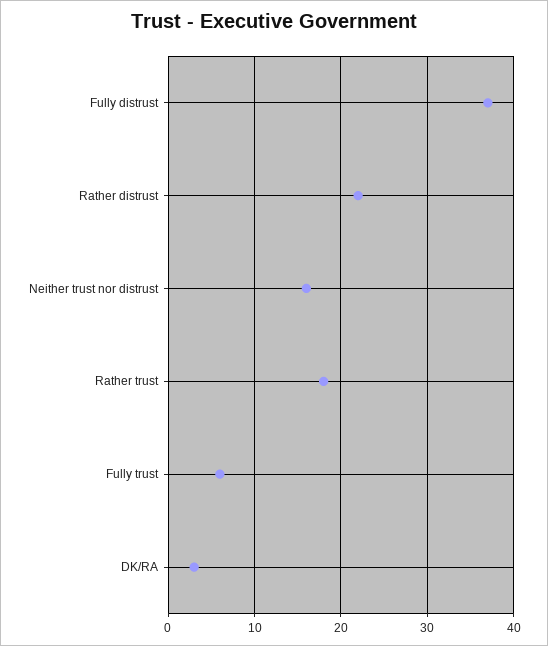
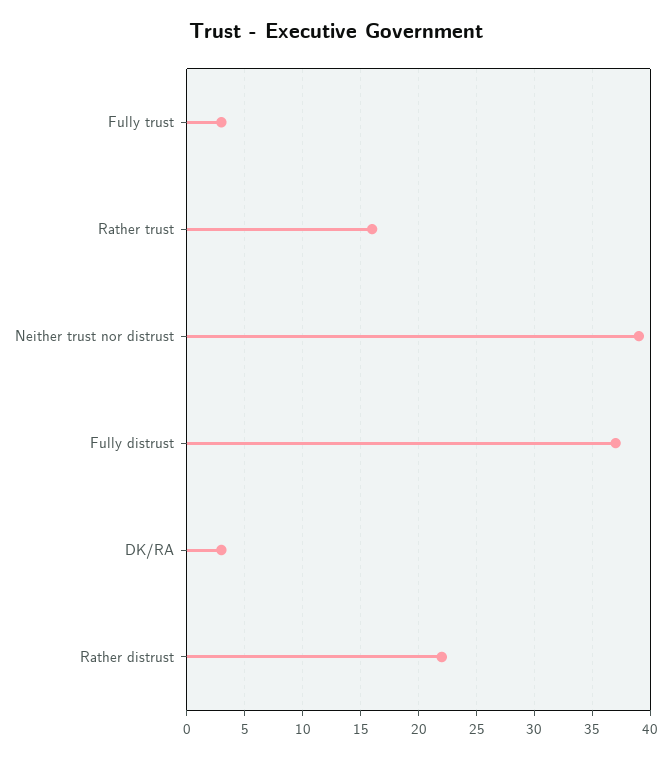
Neither trust nor distrust: 16 -> 39
Rather trust: 18 -> 16
Fully trust: 6 -> 3

